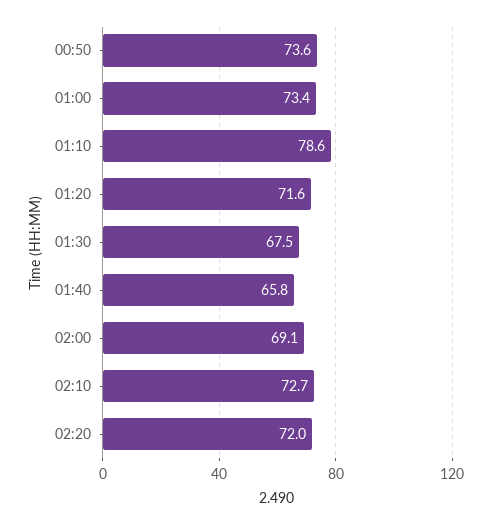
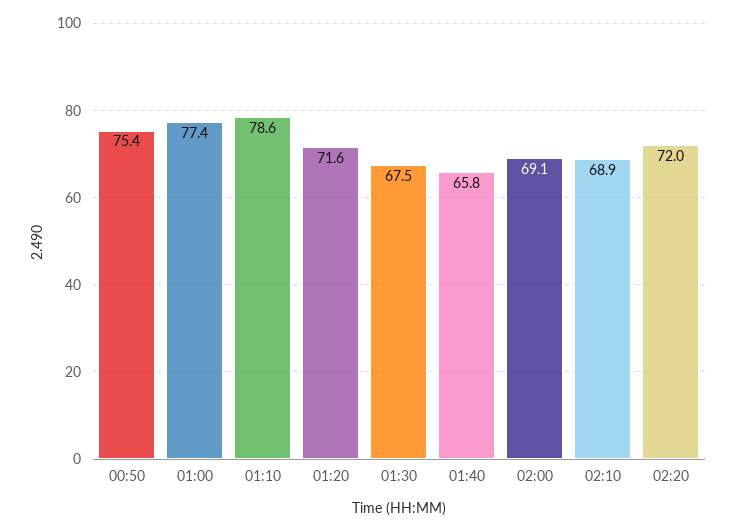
00:50: 73.6 -> 75.4
01:00: 73.4 -> 77.4
02:10: 72.7 -> 68.9

